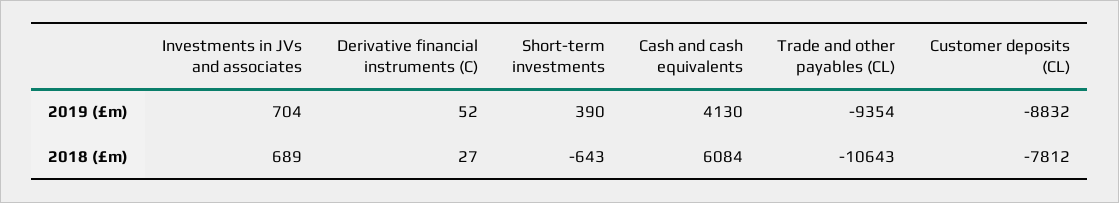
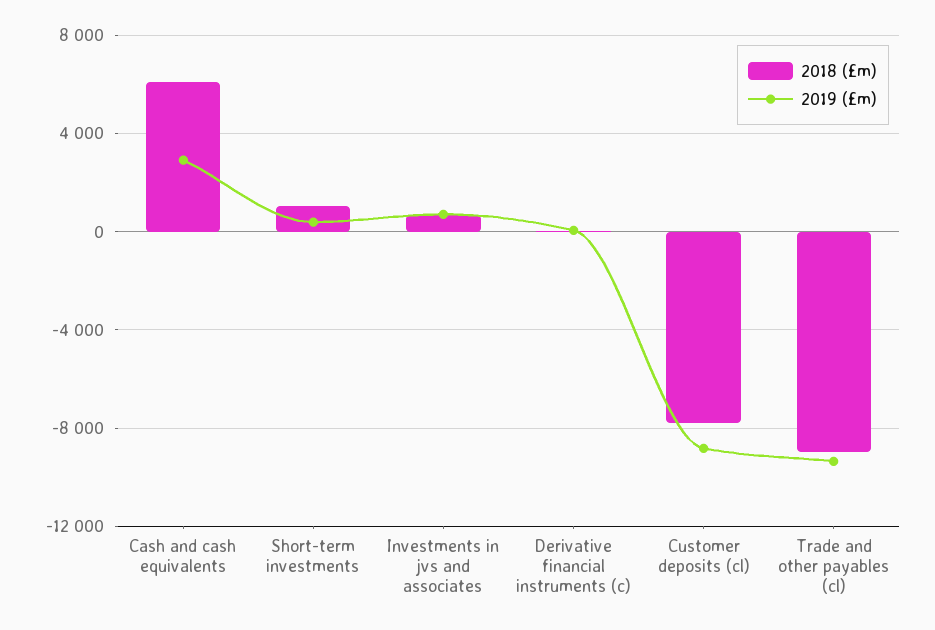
2019 (£m), Cash and cash equivalents: 4130 -> 3000
2018 (£m), Short-term investments: -643 -> 1000
2018 (£m), Trade and other payables (CL): -10643 -> -9000

